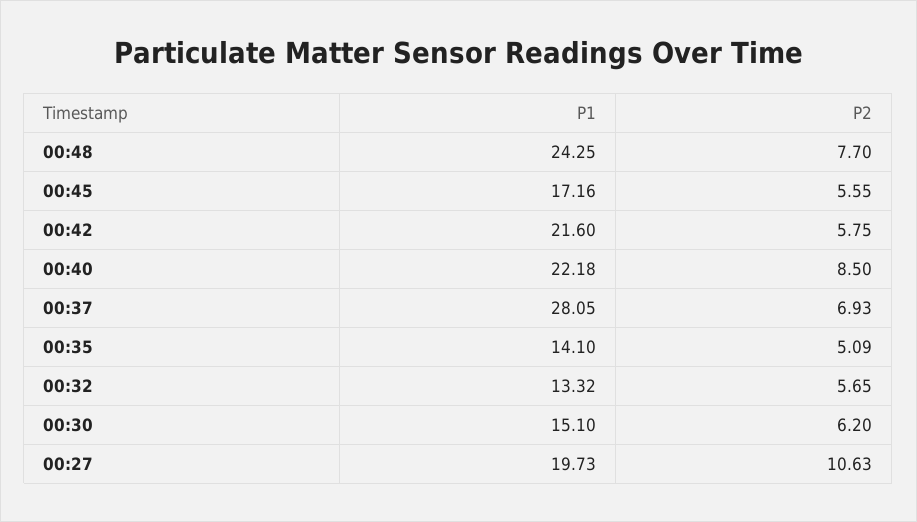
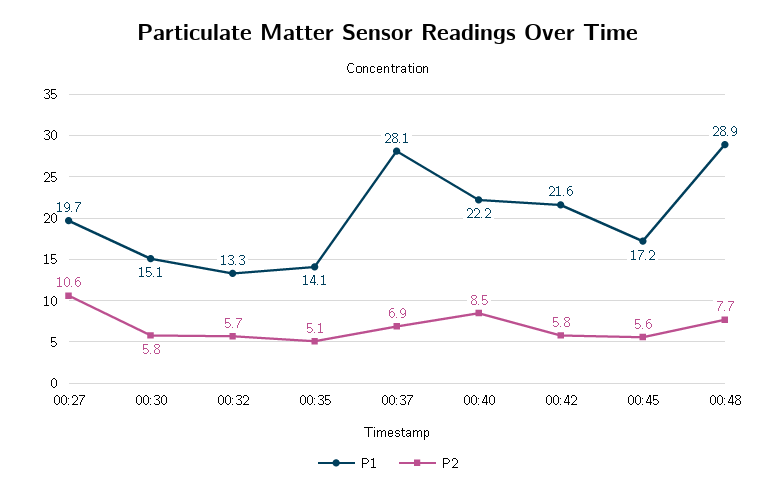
P1, 00:48: 24.25 -> 28.9
P2, 00:30: 6.2 -> 5.8

